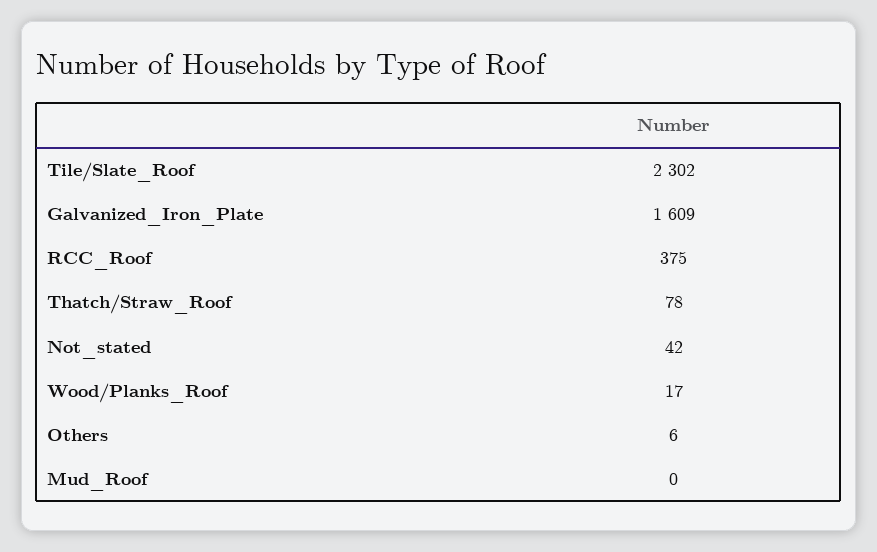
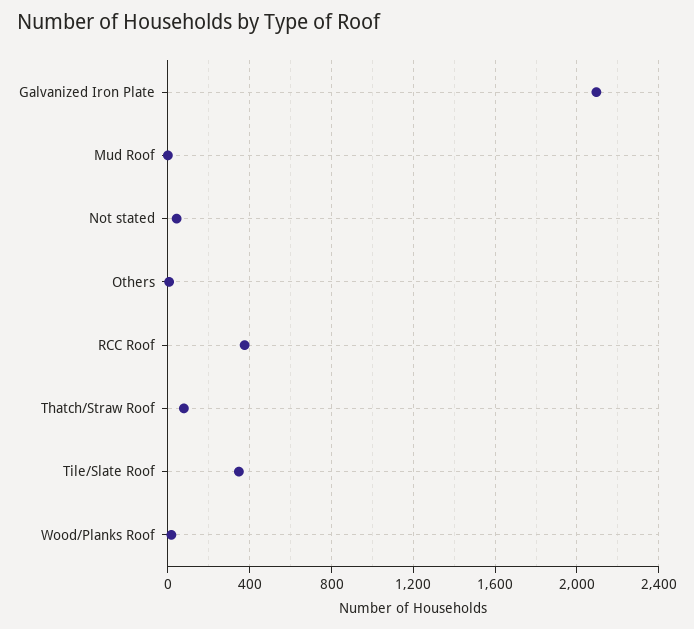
Tile/Slate_Roof: 2302 -> 350
Galvanized_Iron_Plate: 1609 -> 2100

